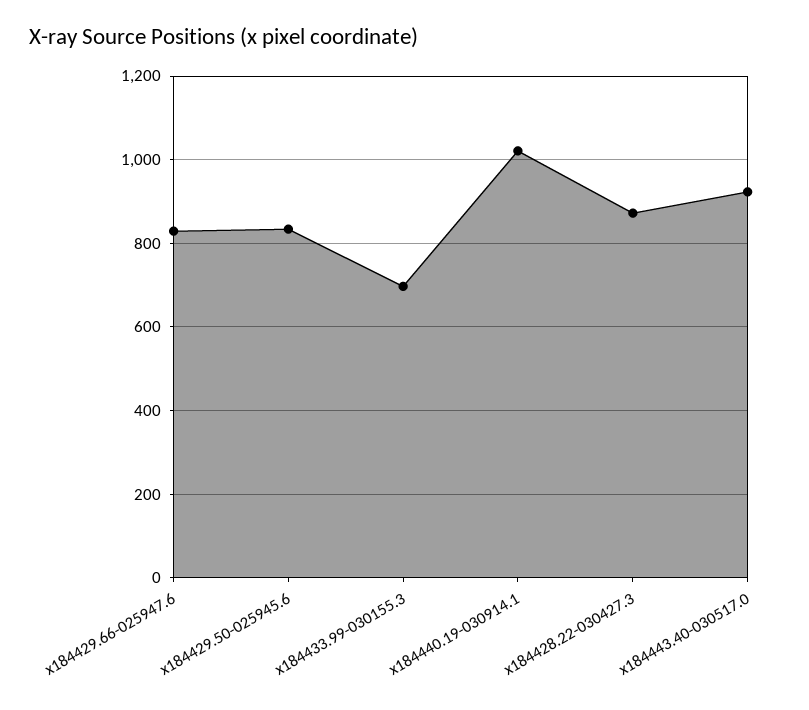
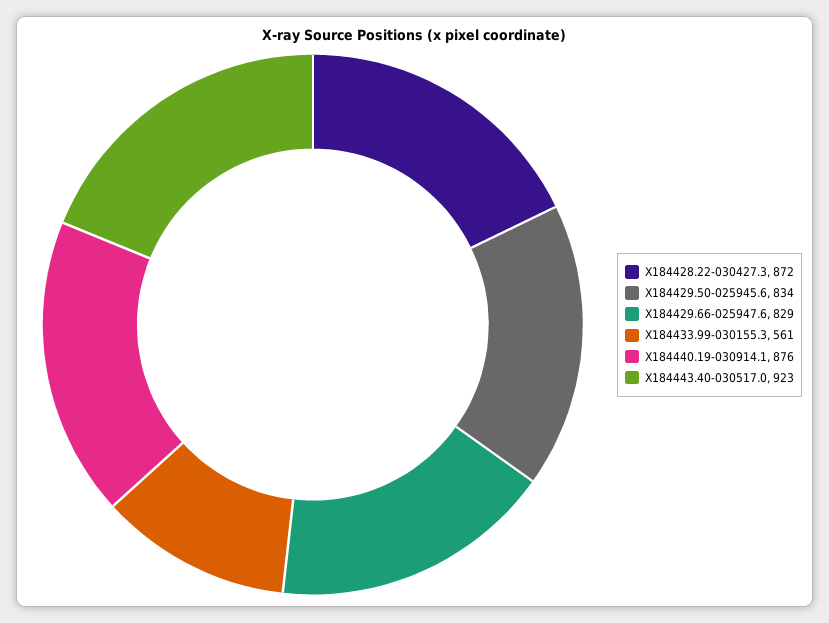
x184433.99-030155.3: 700 -> 561
x184440.19-030914.1: 1020 -> 876

